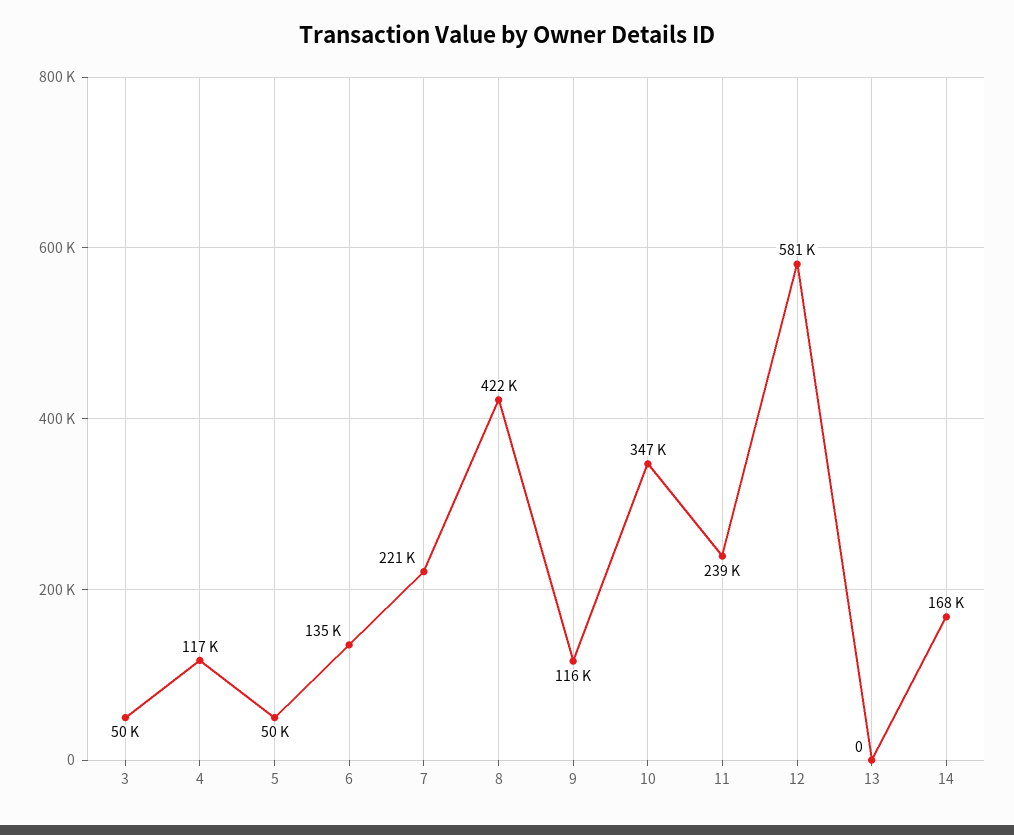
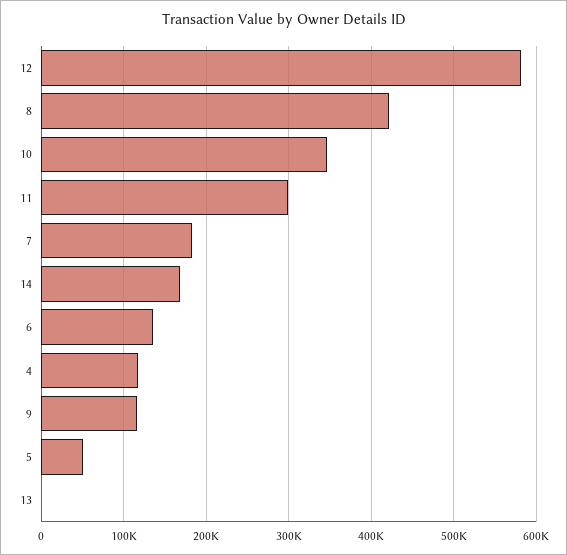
3: 50000 -> none
7: 221000 -> 180000
11: 239000 -> 300000

